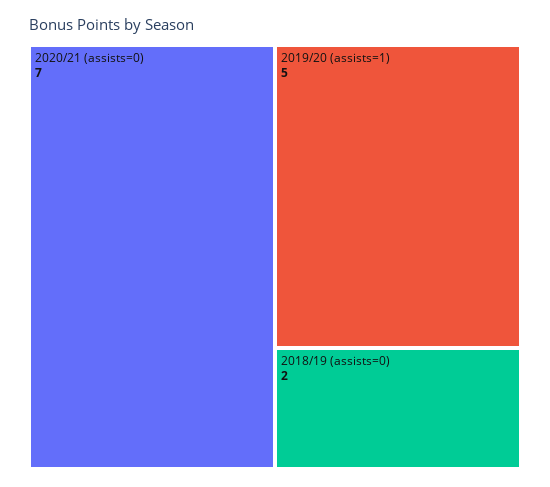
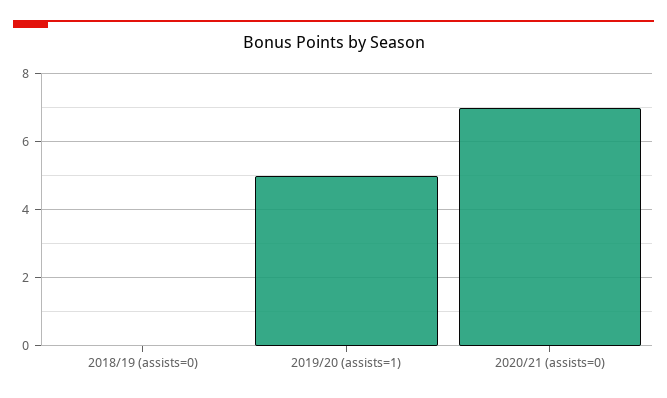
2018/19 (assists=0): 2 -> 0

